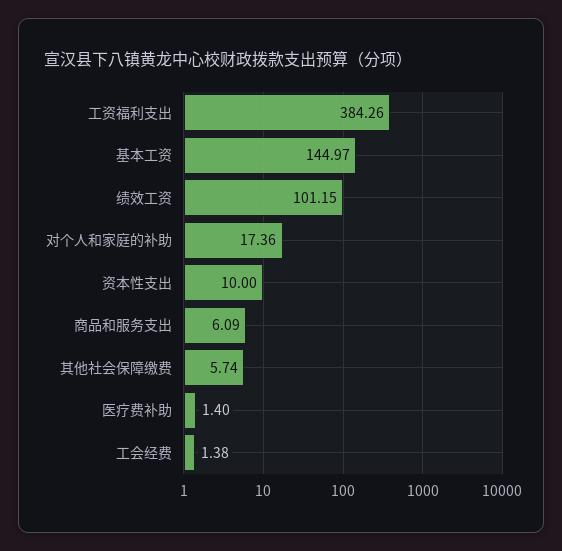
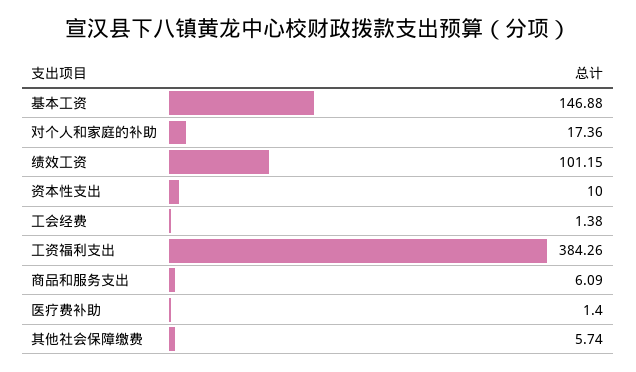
基本工资: 144.97 -> 146.88

